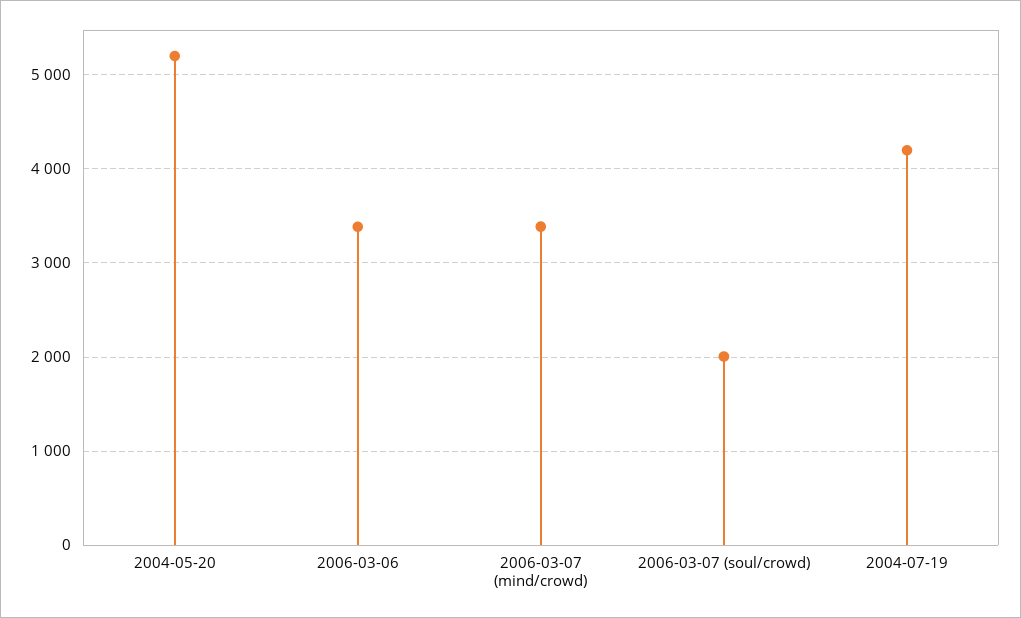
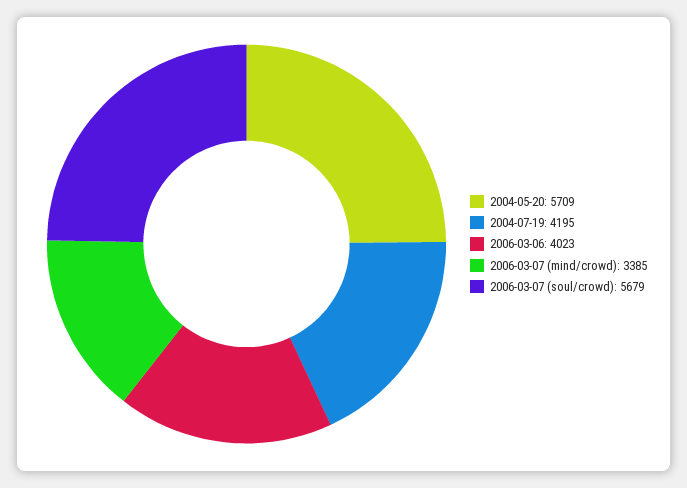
2004-05-20: 5200 -> 5709
2006-03-06: 3400 -> 4023
2006-03-07 (soul/crowd): 2000 -> 5679

